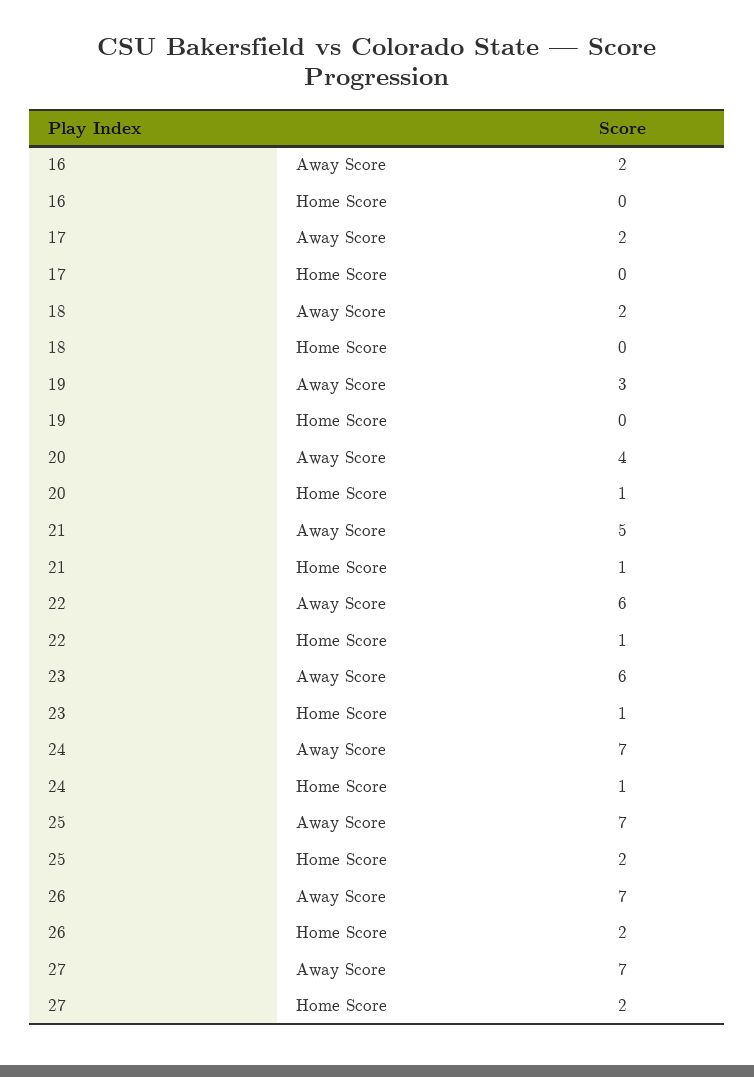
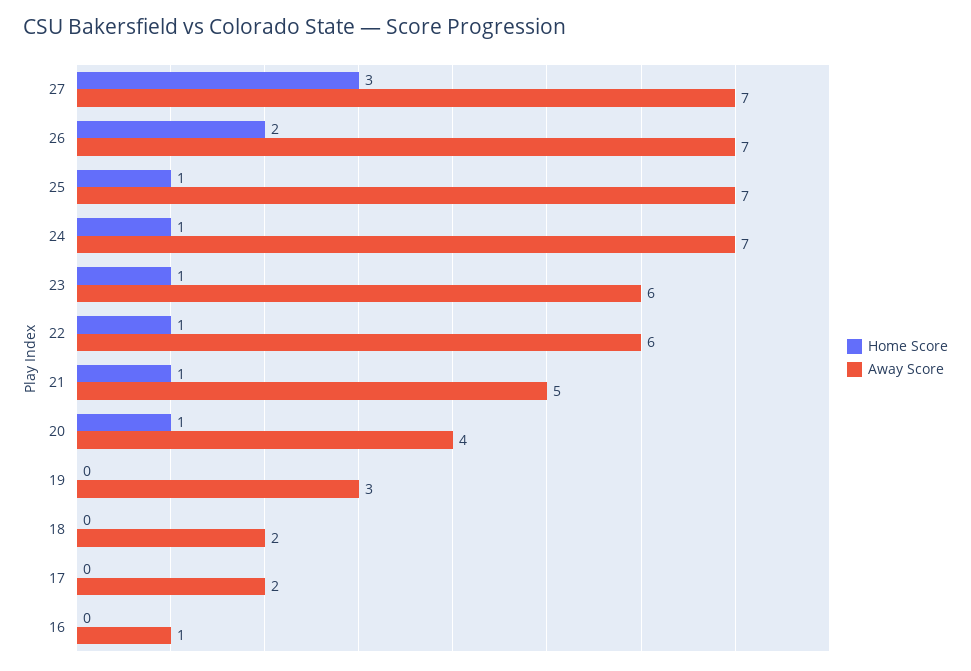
Away Score, 16: 2 -> 1
Home Score, 25: 2 -> 1
Home Score, 27: 2 -> 3

